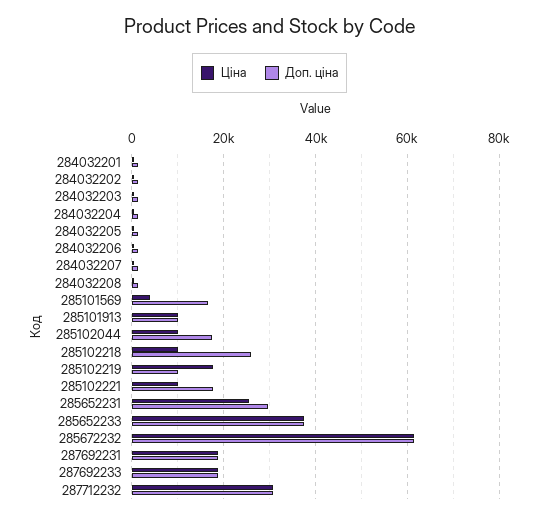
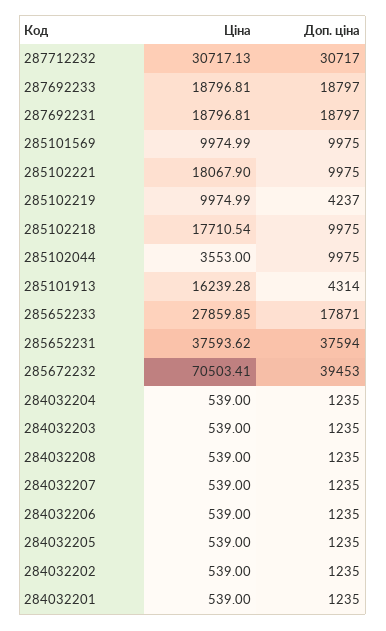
Ціна, 285101569: 4000 -> 9974.99
Доп. ціна, 285101569: 16000 -> 9975
Ціна, 285101913: 10000 -> 16239.28
Доп. ціна, 285101913: 10000 -> 4314
Ціна, 285102044: 10000 -> 3553
Доп. ціна, 285102044: 18000 -> 9975
Ціна, 285102218: 10000 -> 17710.54
Доп. ціна, 285102218: 26000 -> 9975
Ціна, 285102219: 18000 -> 9974.99
Доп. ціна, 285102219: 10000 -> 4237
Ціна, 285102221: 10000 -> 18067.9
Доп. ціна, 285102221: 18000 -> 9975
Ціна, 285652231: 26000 -> 37593.62
Доп. ціна, 285652231: 30000 -> 37594
Ціна, 285652233: 38000 -> 27859.85
Доп. ціна, 285652233: 38000 -> 17871
Ціна, 285672232: 62000 -> 70503.41
Доп. ціна, 285672232: 62000 -> 39453

